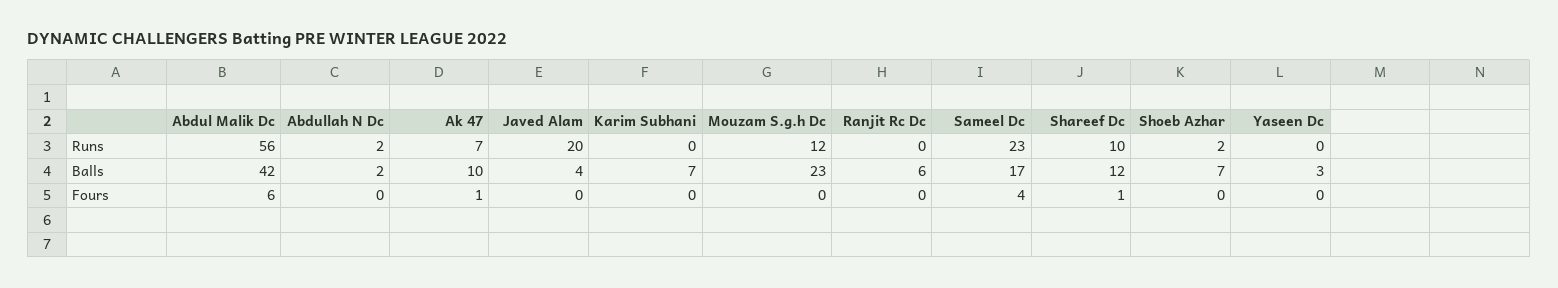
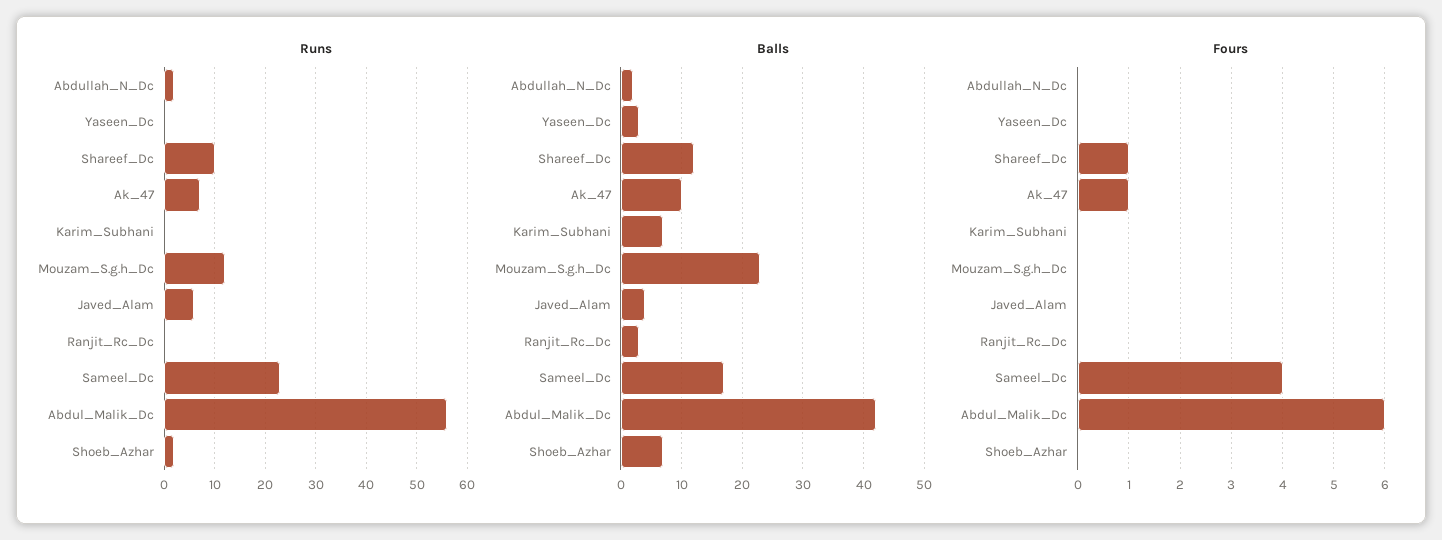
Runs, Javed Alam: 20 -> 5
Balls, Ranjit Rc Dc: 6 -> 3

